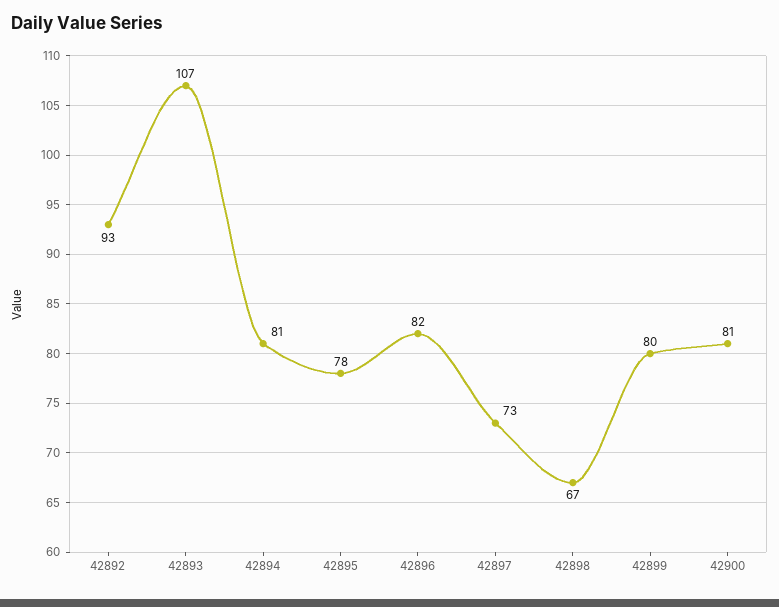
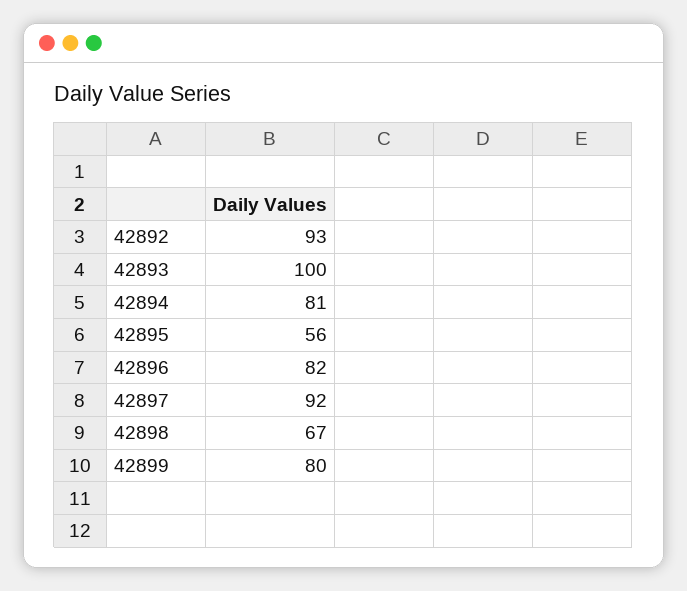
42893: 107 -> 100
42895: 78 -> 56
42897: 73 -> 92
42900: 81 -> none

